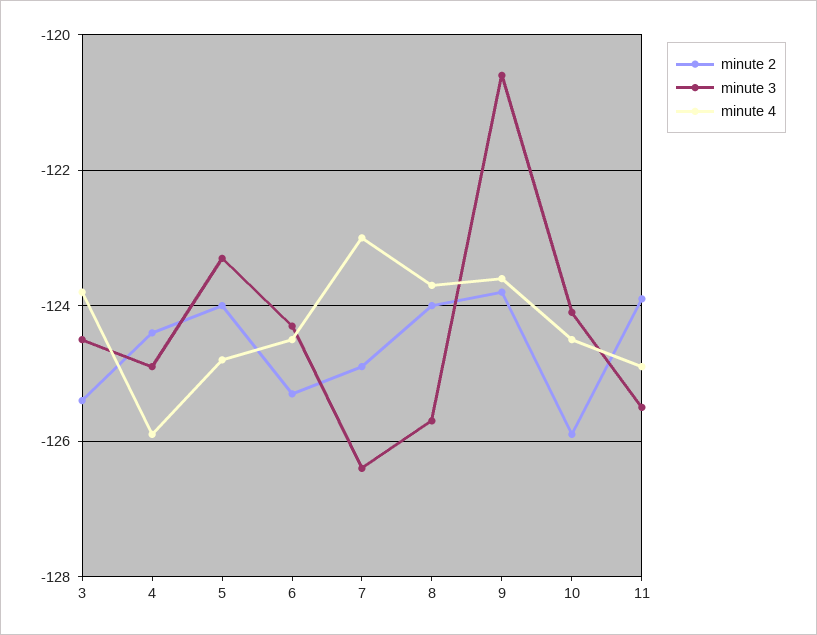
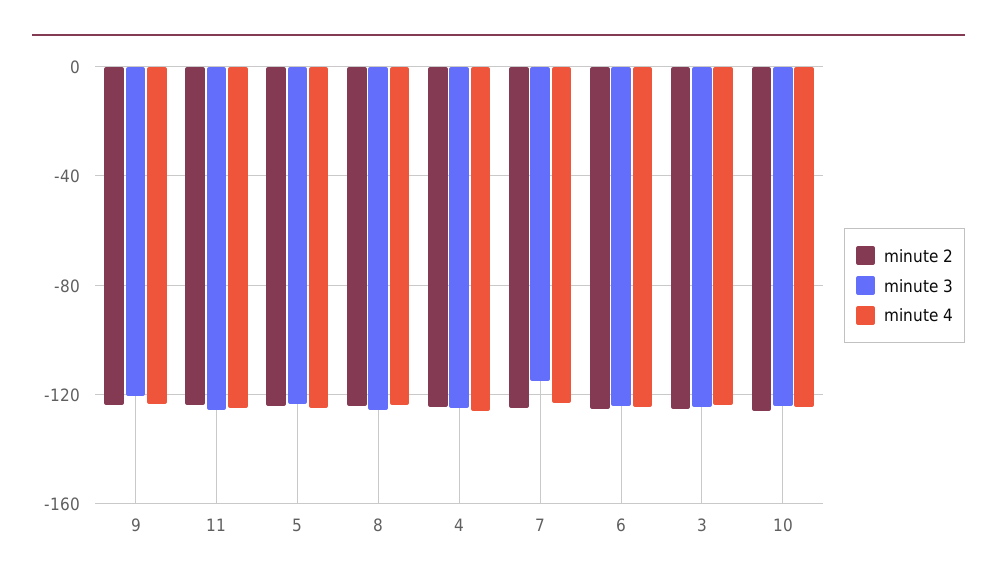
minute 3, 7: -126.5 -> -115

